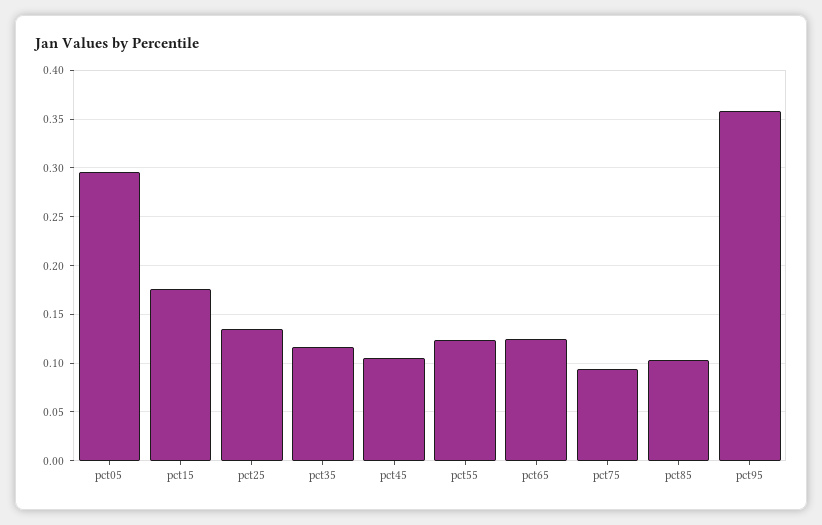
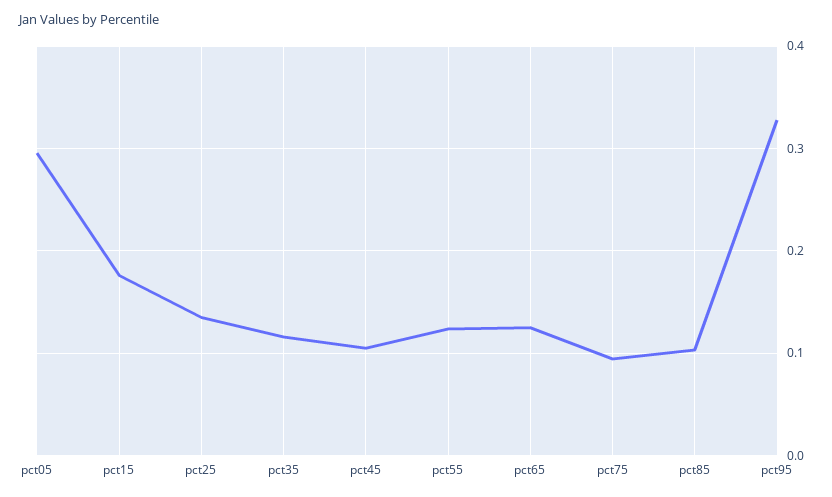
pct95: 0.36 -> 0.33

